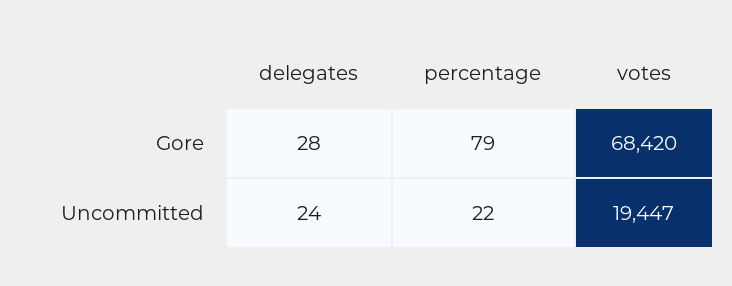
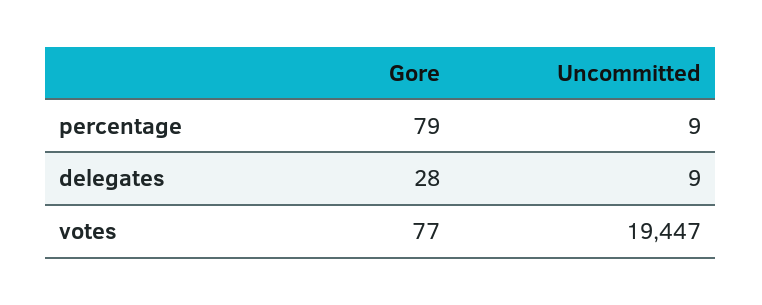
votes, Gore: 68420 -> 77
delegates, Uncommitted: 24 -> 9
percentage, Uncommitted: 22 -> 9

